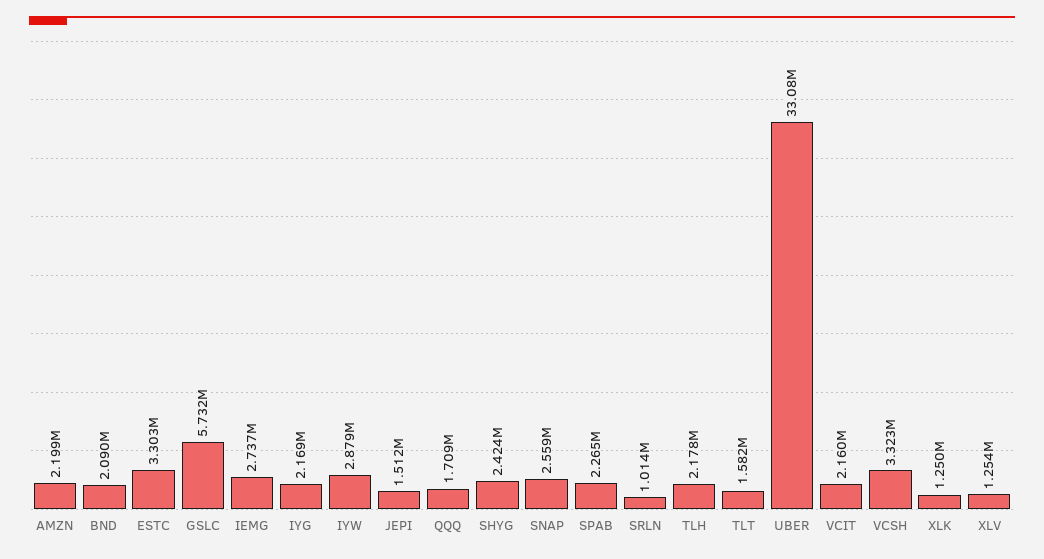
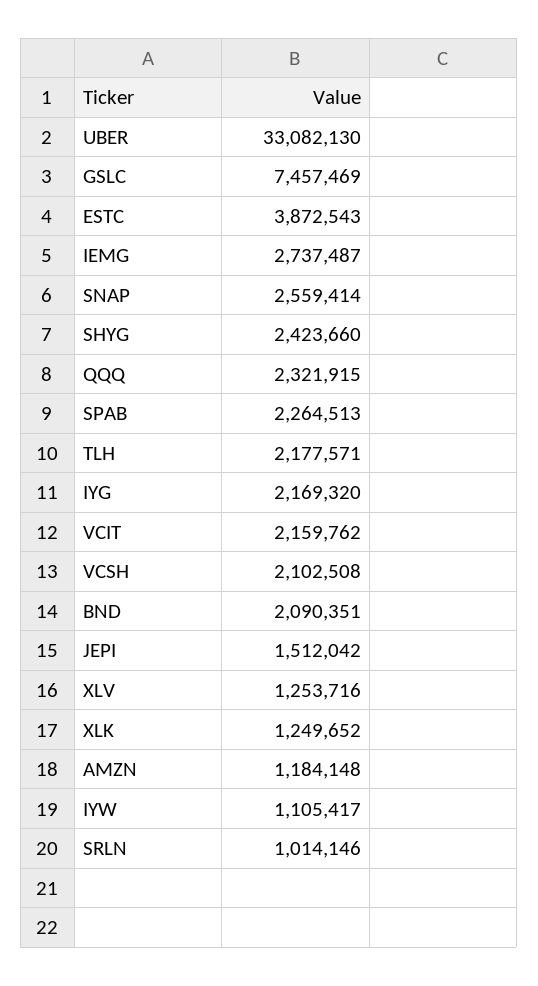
AMZN: 2199000 -> 1184148
ESTC: 3303000 -> 3872543
GSLC: 5732000 -> 7457469
IYW: 2879000 -> 1105417
QQQ: 1709000 -> 2321915
TLT: 1582000 -> none
VCSH: 3323000 -> 2102508

